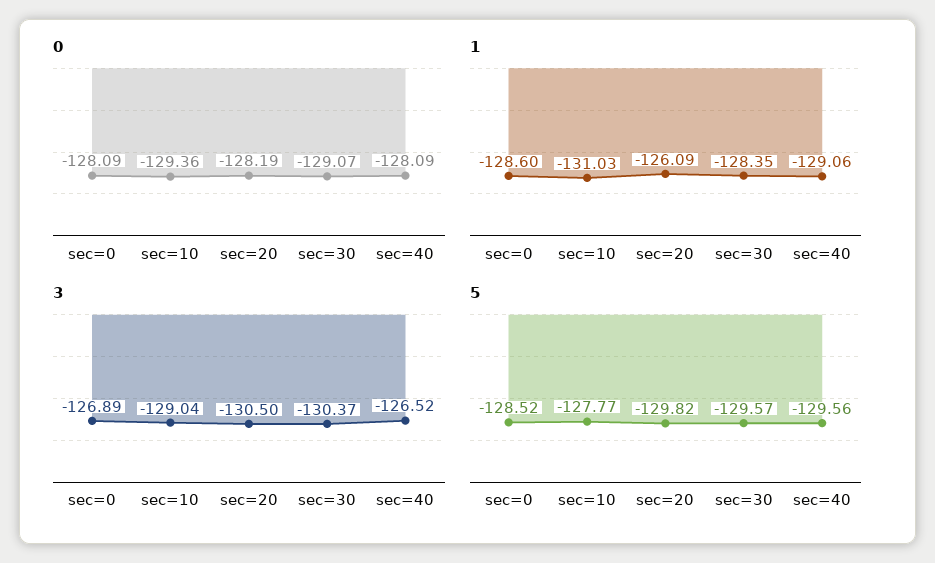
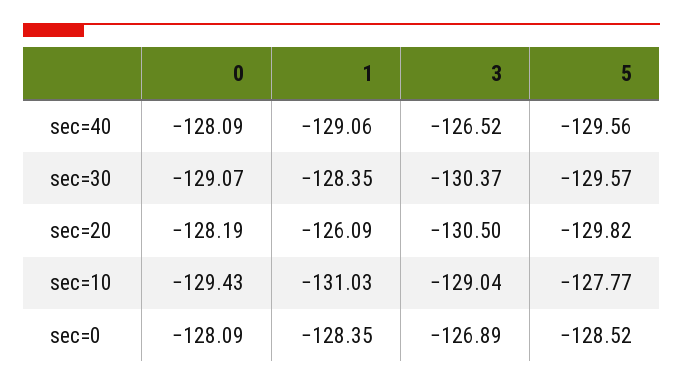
0, sec=10: -129.36 -> -129.43
1, sec=0: -128.6 -> -128.35

